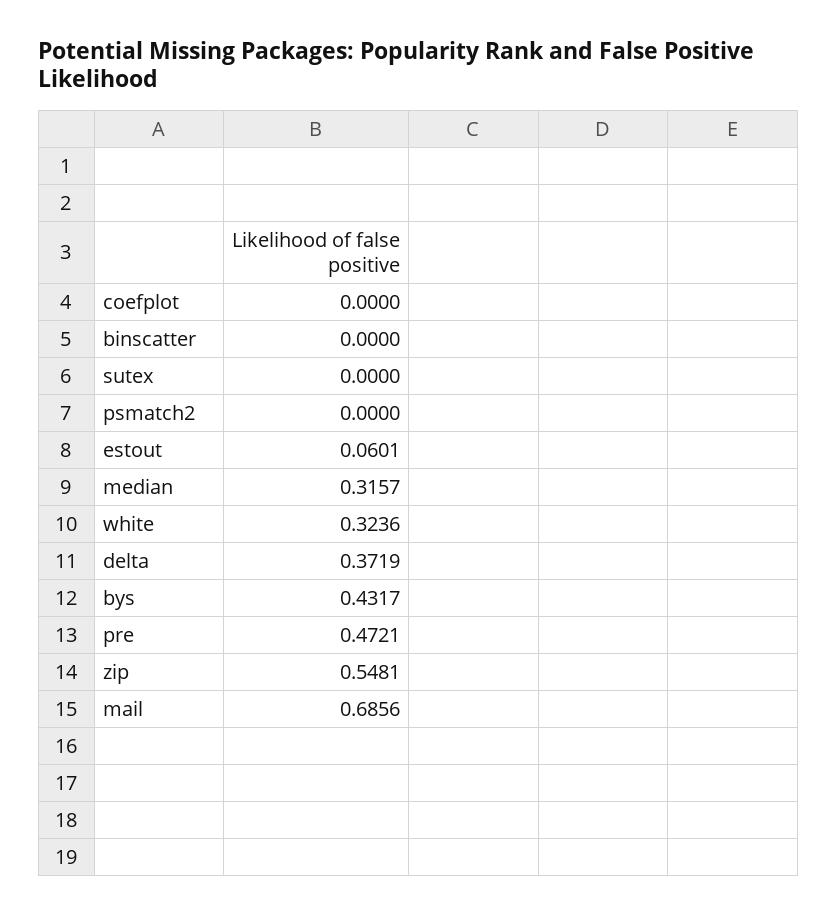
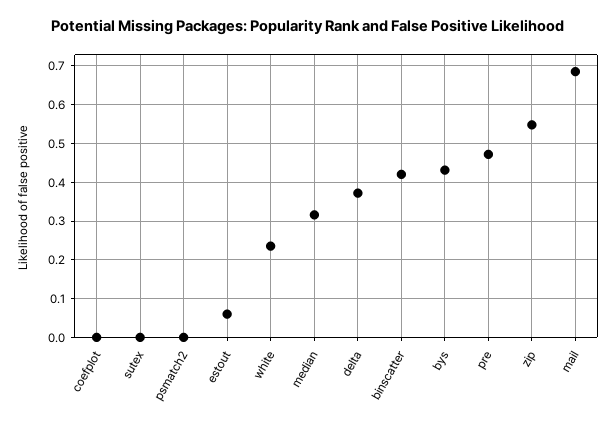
binscatter: 0 -> 0.42
white: 0.3236 -> 0.24

